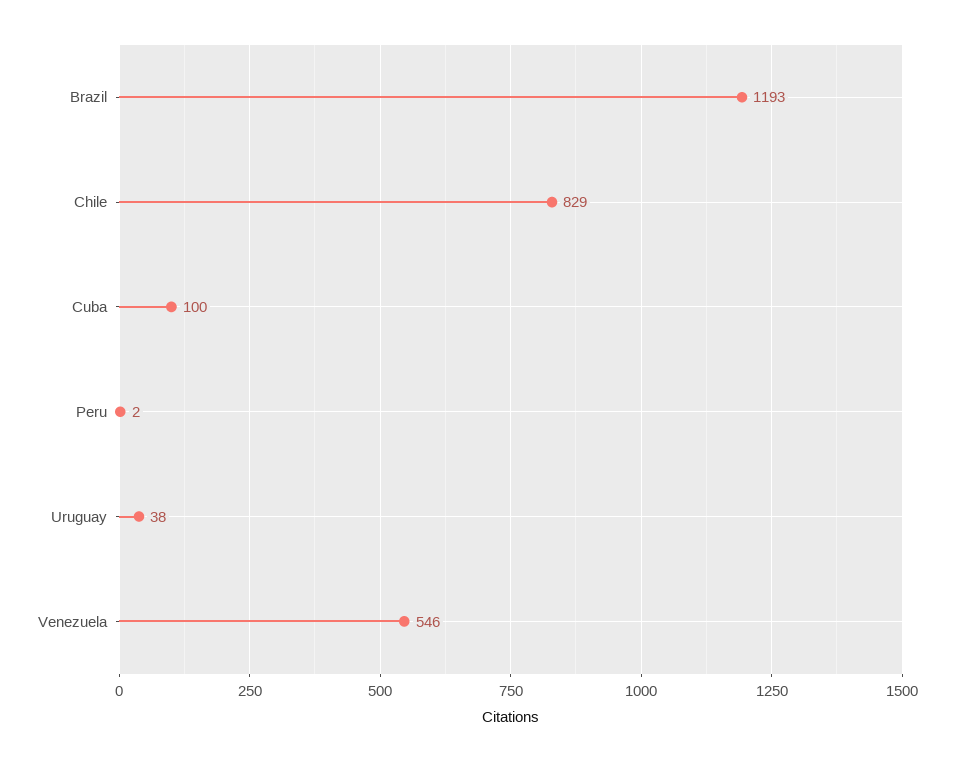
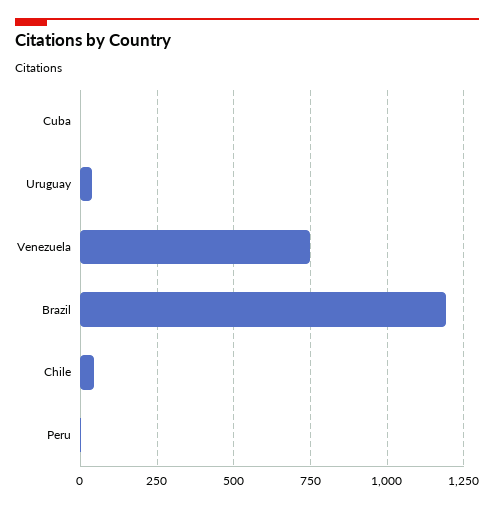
Chile: 829 -> 50
Cuba: 100 -> 0
Venezuela: 546 -> 750

